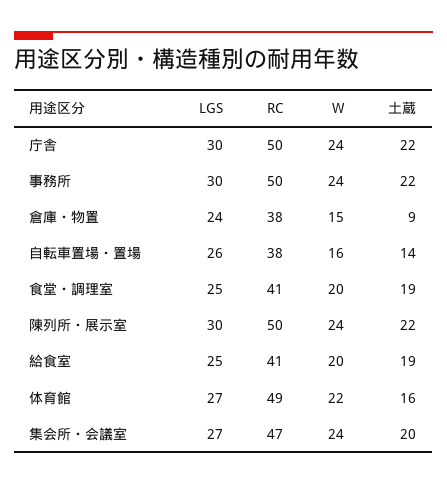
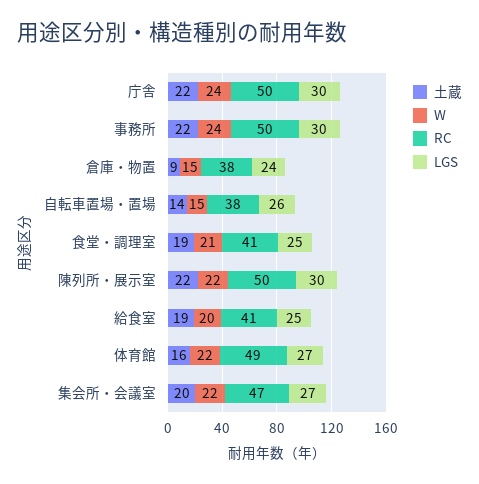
W, 自転車置場・置場: 16 -> 15
W, 食堂・調理室: 20 -> 21
W, 陳列所・展示室: 24 -> 22
W, 集会所・会議室: 24 -> 22

